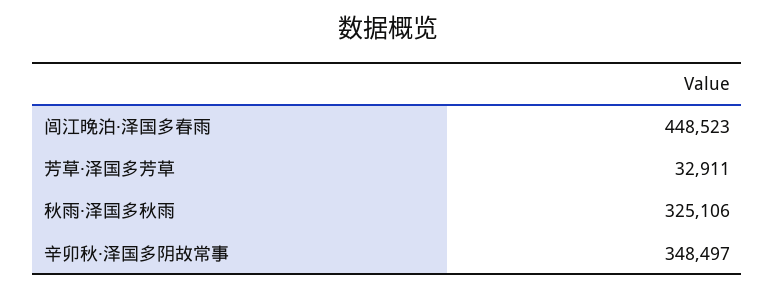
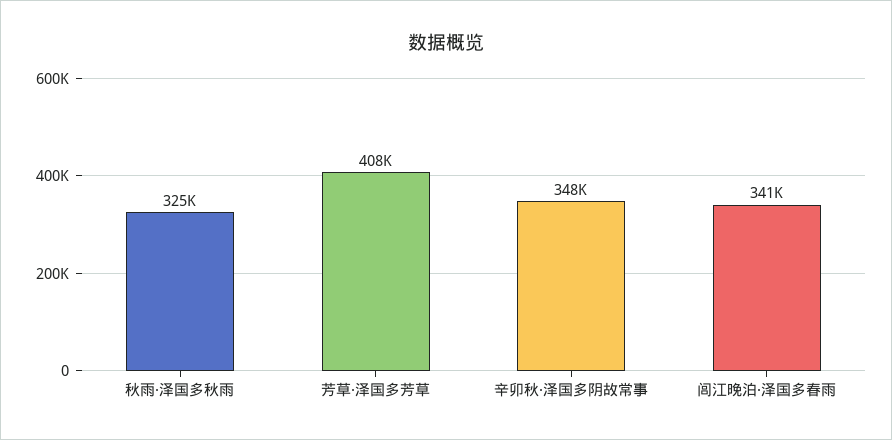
闾江晚泊·泽国多春雨: 448523 -> 341000
芳草·泽国多芳草: 32911 -> 408000

